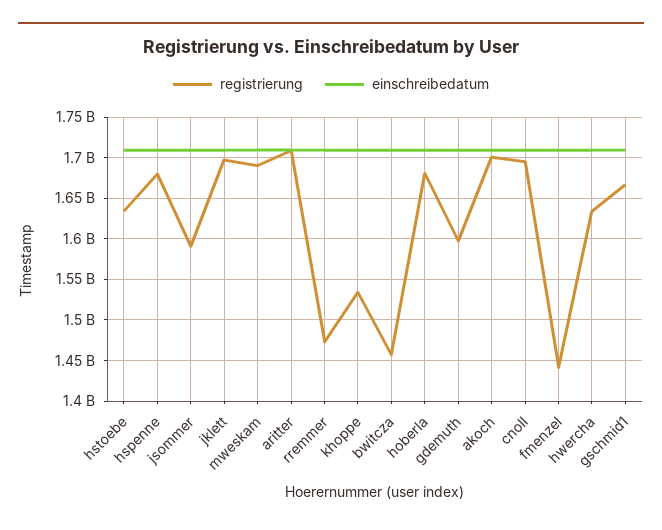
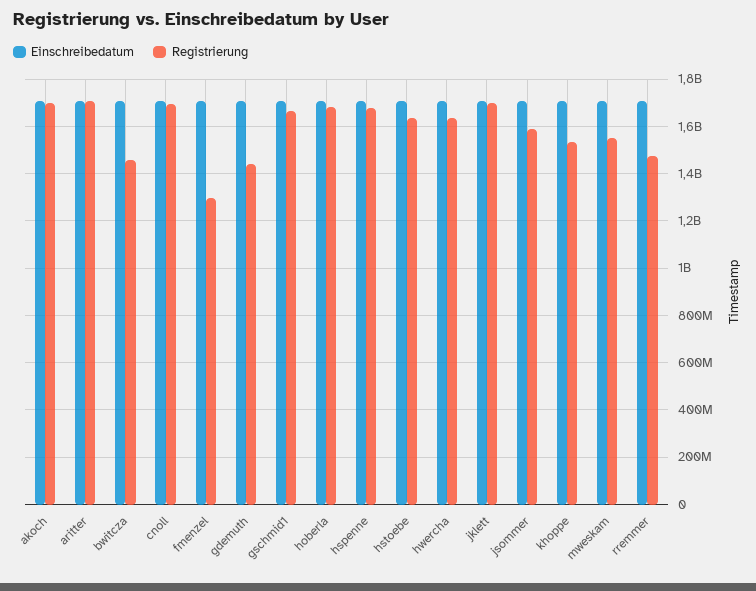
registrierung, mweskam: 1690000000 -> 1550000000
registrierung, gdemuth: 1600000000 -> 1450000000
registrierung, fmenzel: 1440000000 -> 1300000000

